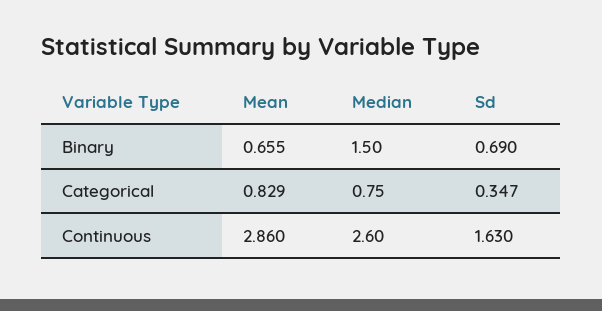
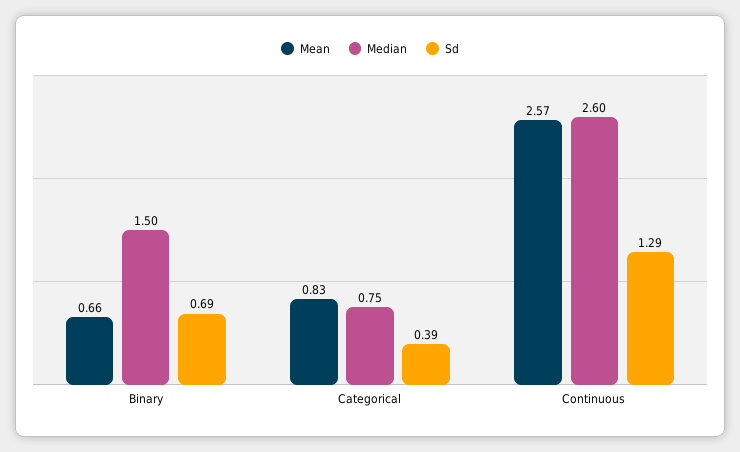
Sd, Categorical: 0.347 -> 0.39
Mean, Continuous: 2.86 -> 2.57
Sd, Continuous: 1.63 -> 1.29

